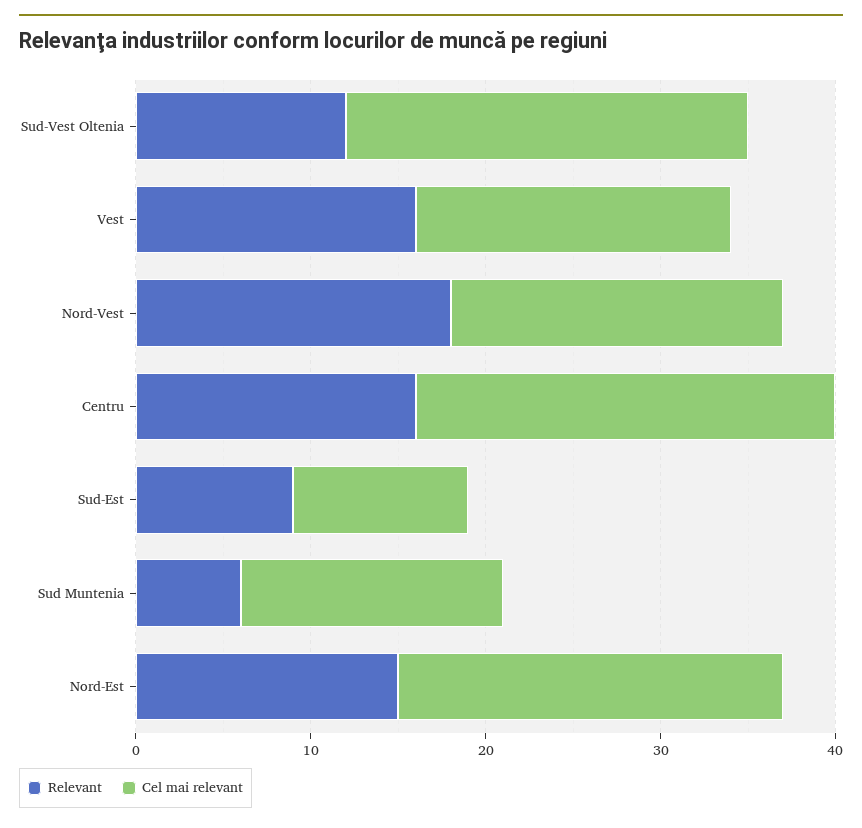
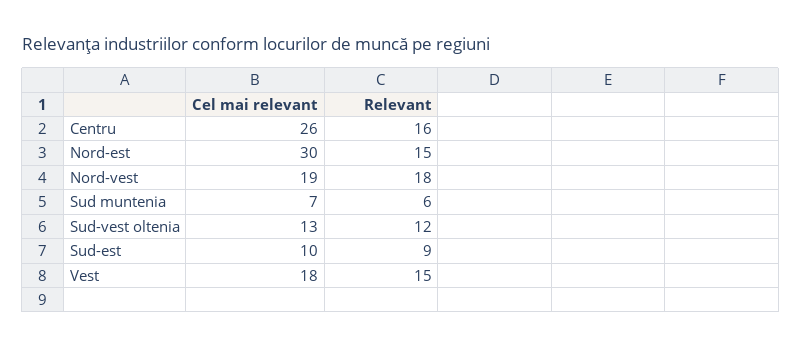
Cel mai relevant, Sud-Vest Oltenia: 23 -> 13
Relevant, Vest: 16 -> 15
Cel mai relevant, Centru: 24 -> 26
Cel mai relevant, Sud Muntenia: 15 -> 7
Cel mai relevant, Nord-Est: 22 -> 30

